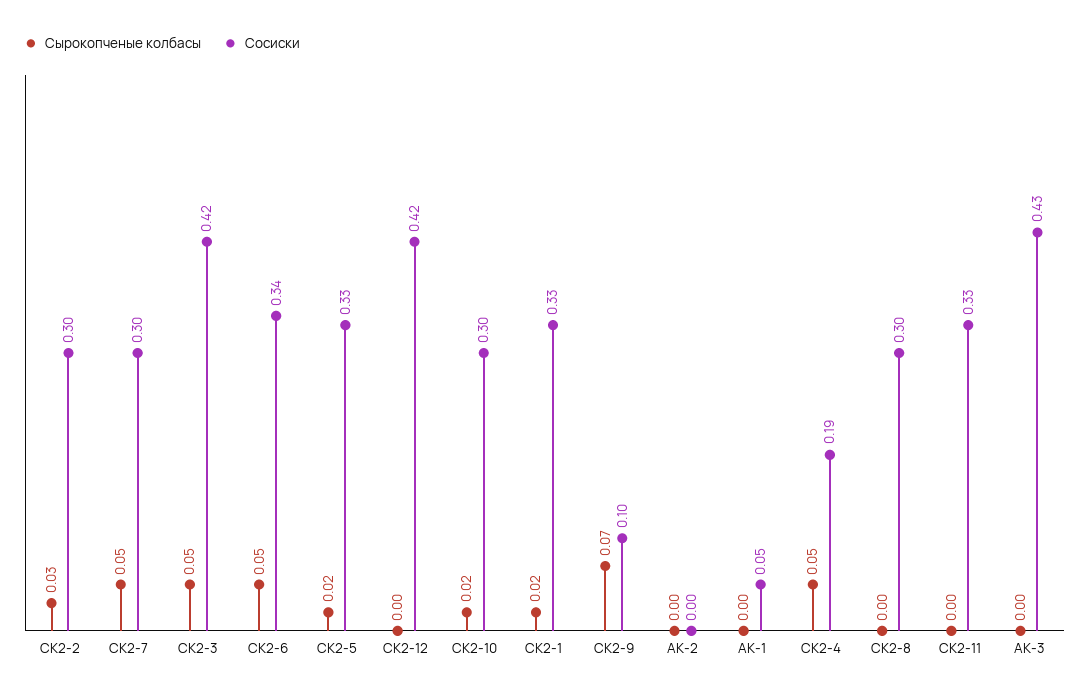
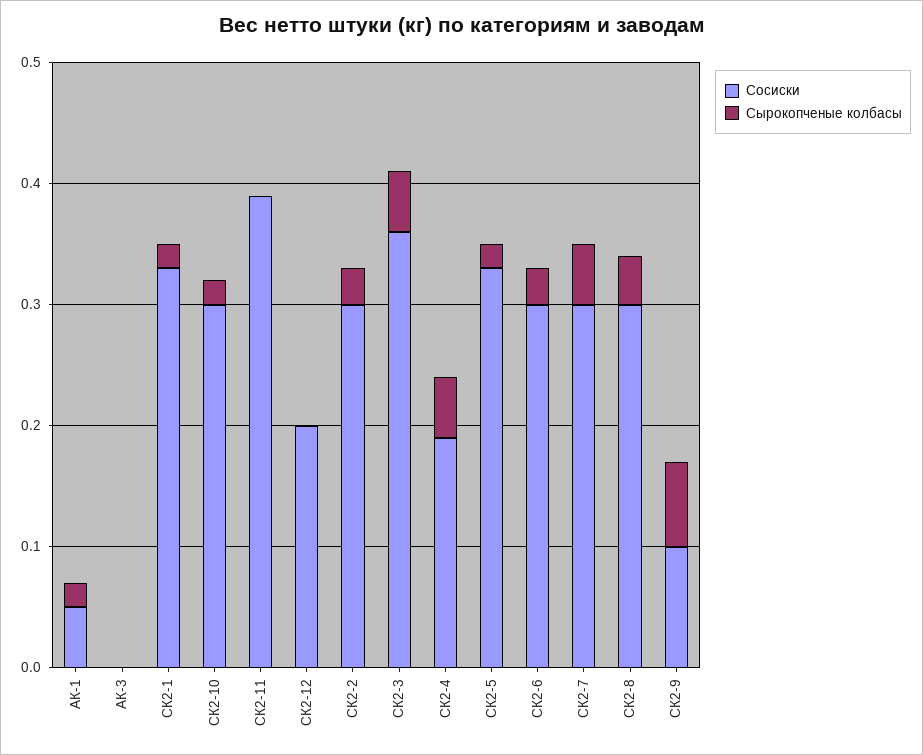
Сосиски, СК2-3: 0.42 -> 0.36
Сырокопченые колбасы, СК2-6: 0.05 -> 0.03
Сосиски, СК2-6: 0.34 -> 0.3
Сосиски, СК2-12: 0.42 -> 0.2
Сырокопченые колбасы, АК-2: 0 -> none
Сосиски, АК-2: 0 -> none
Сырокопченые колбасы, АК-1: 0 -> 0.02
Сырокопченые колбасы, СК2-8: 0 -> 0.04
Сосиски, СК2-11: 0.33 -> 0.39
Сосиски, АК-3: 0.43 -> 0

